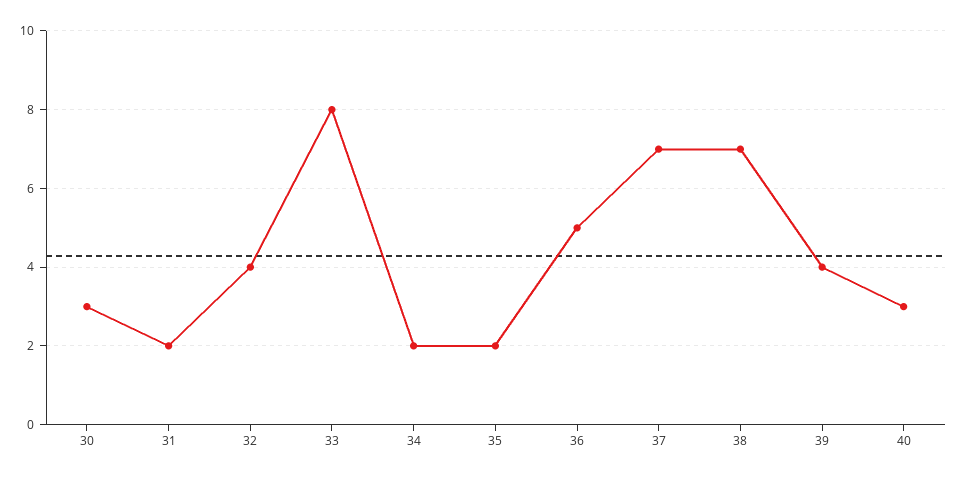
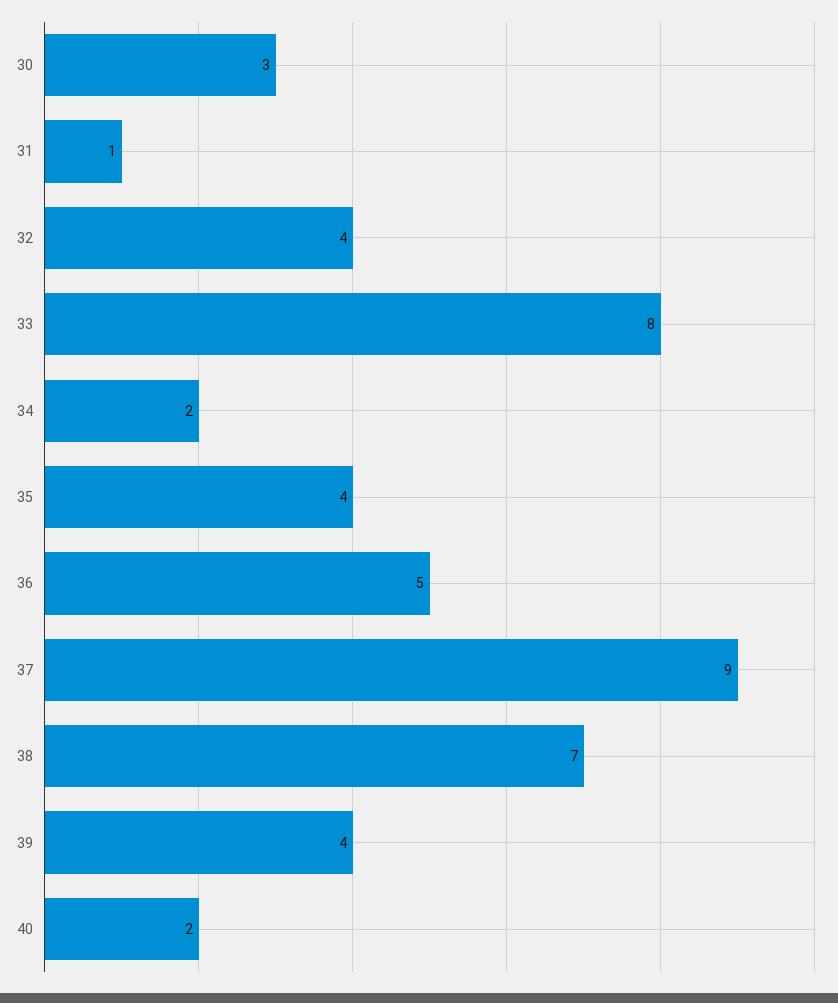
31: 2 -> 1
35: 2 -> 4
37: 7 -> 9
40: 3 -> 2

